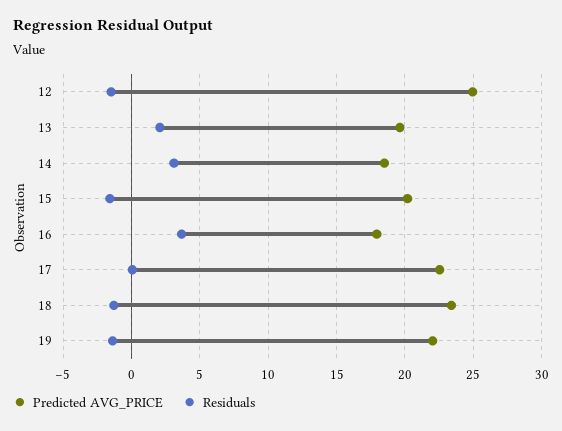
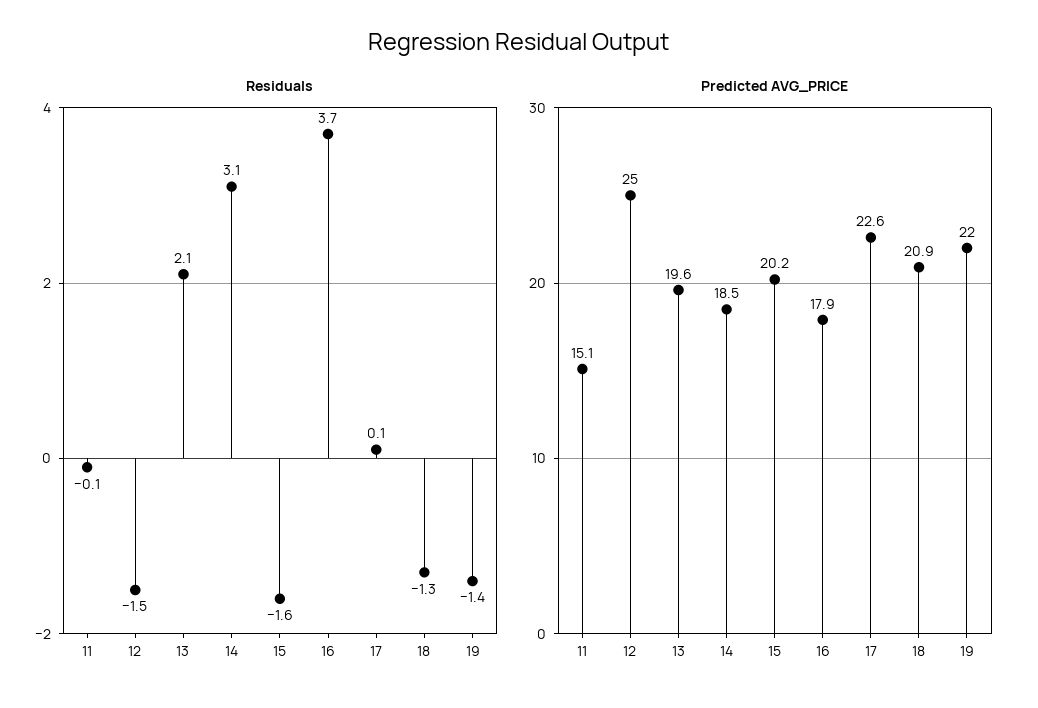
Predicted AVG_PRICE, 18: 23.5 -> 20.9
Residuals, 11: none -> -0.1
Predicted AVG_PRICE, 11: none -> 15.1

